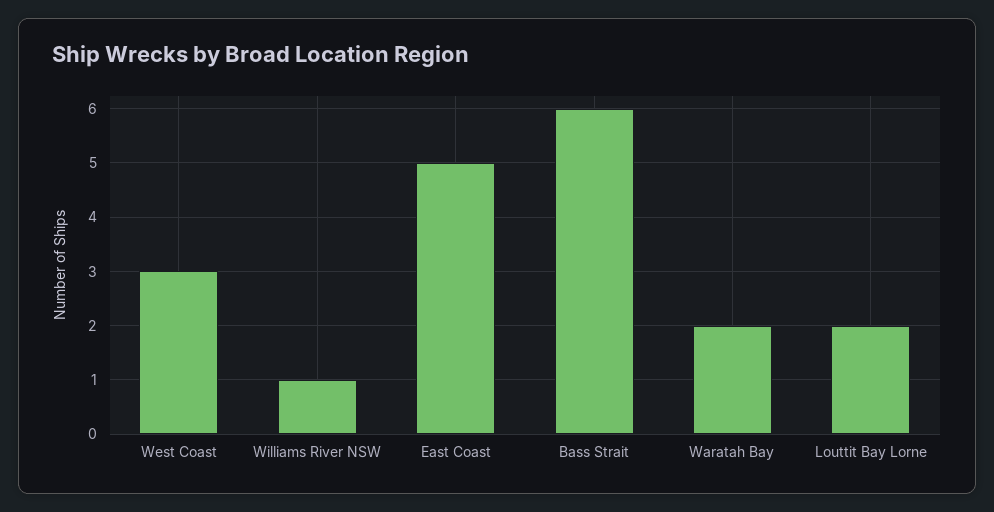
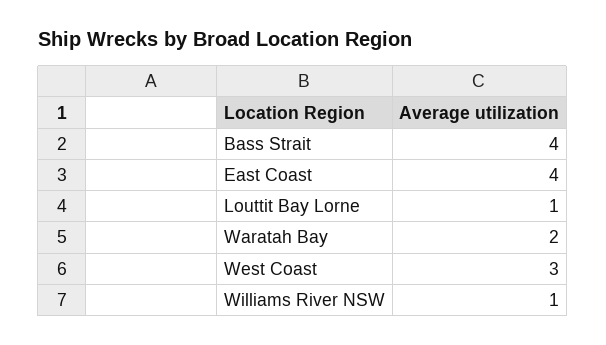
East Coast: 5 -> 4
Bass Strait: 6 -> 4
Louttit Bay Lorne: 2 -> 1

